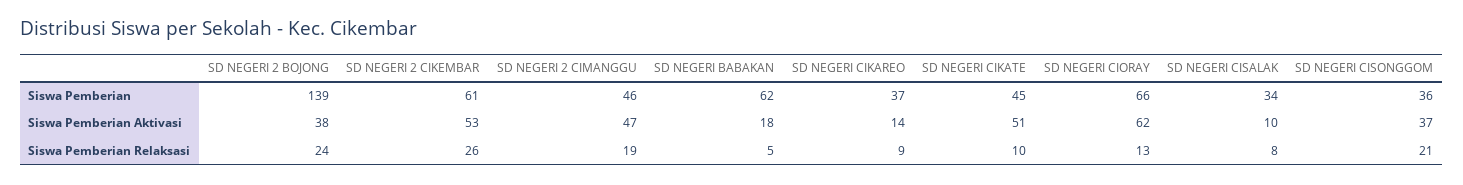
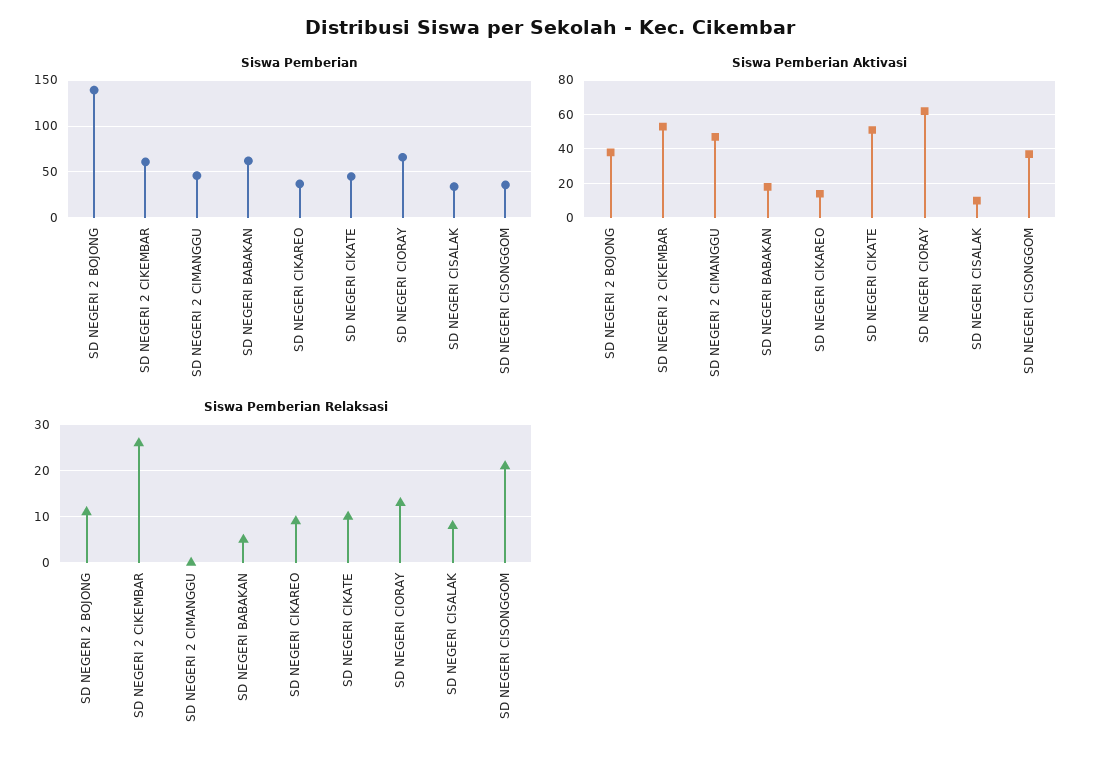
Siswa Pemberian Relaksasi, SD NEGERI 2 BOJONG: 24 -> 10
Siswa Pemberian Relaksasi, SD NEGERI 2 CIMANGGU: 19 -> 0

